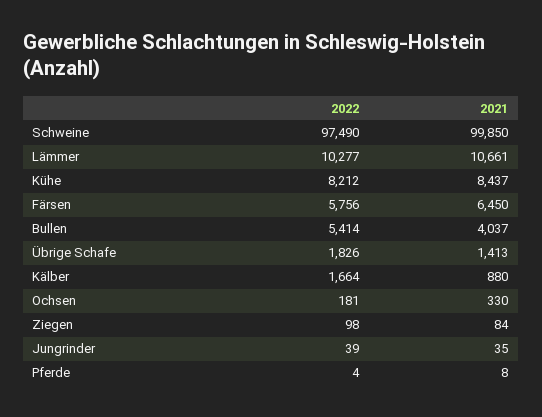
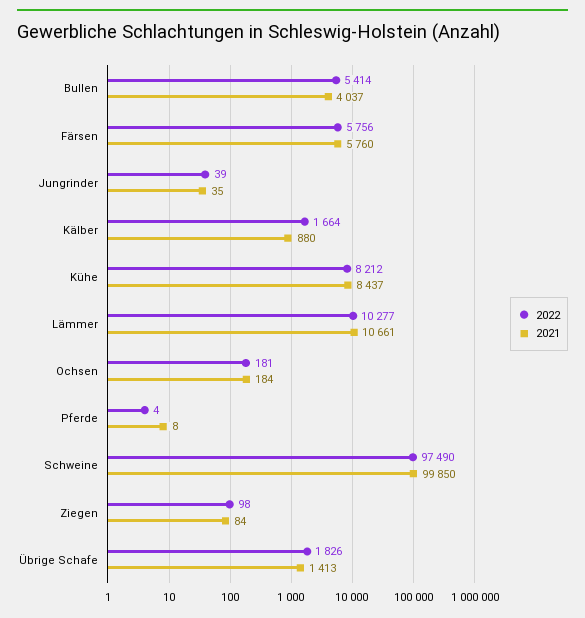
2021, Färsen: 6450 -> 5760
2021, Ochsen: 330 -> 184

